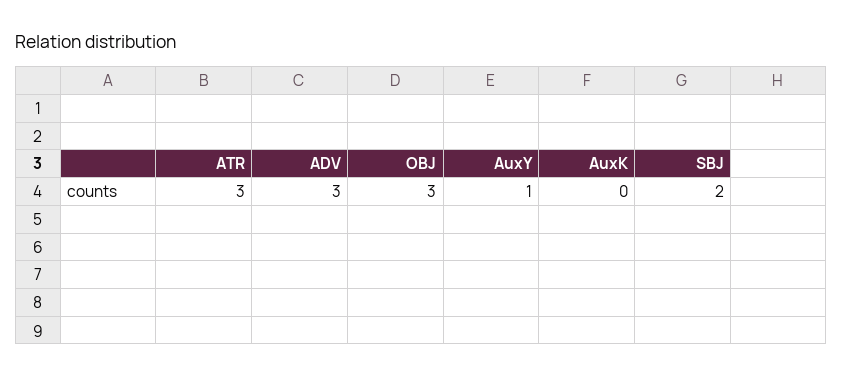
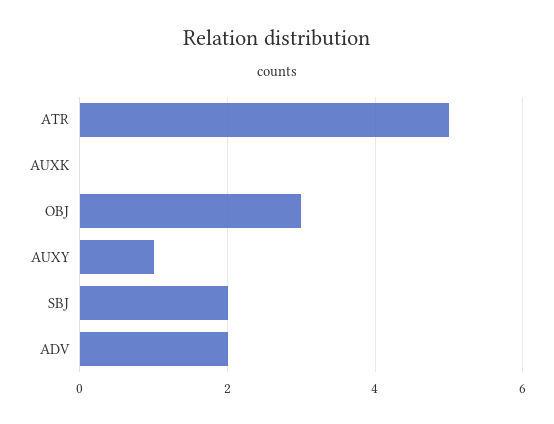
ATR: 3 -> 5
ADV: 3 -> 2

